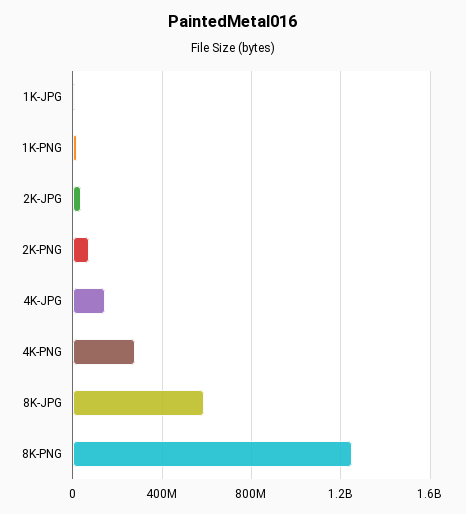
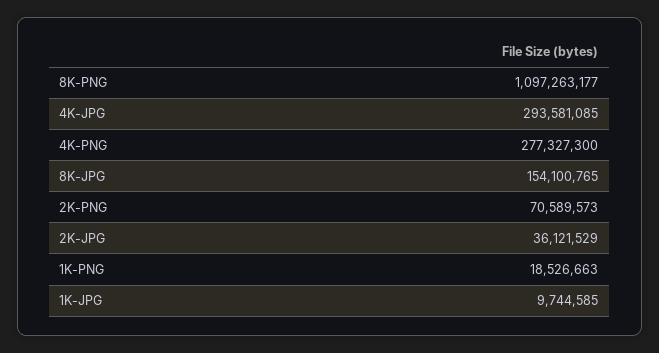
4K-JPG: 150000000 -> 293581085
8K-JPG: 600000000 -> 154100765
8K-PNG: 1250000000 -> 1097263177

